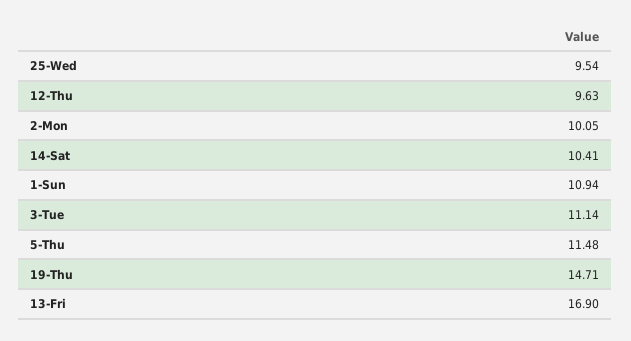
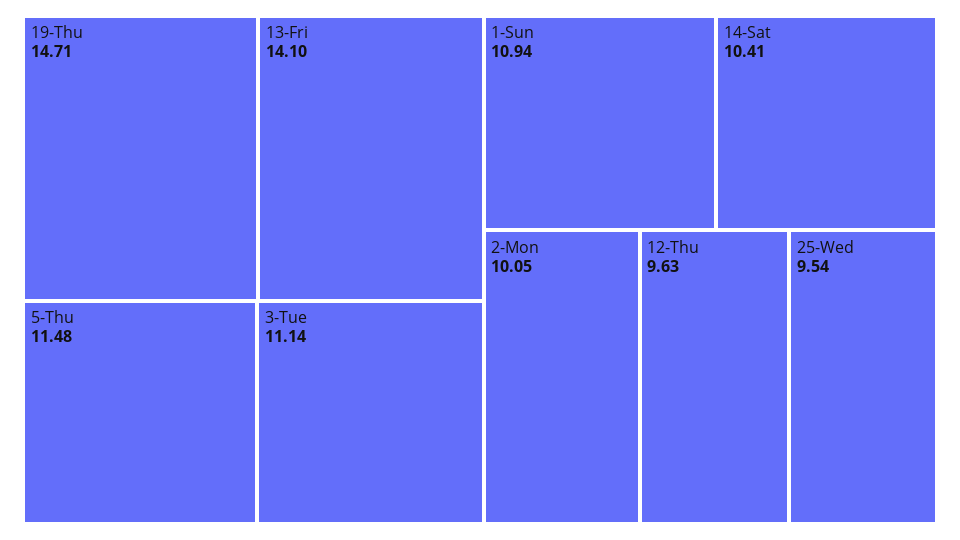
13-Fri: 16.9 -> 14.1

